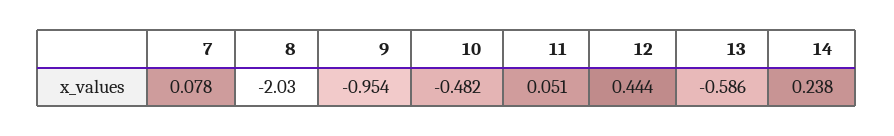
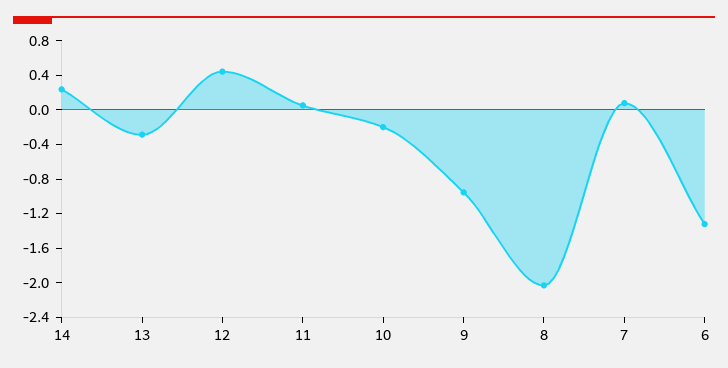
10: -0.482 -> -0.2
13: -0.586 -> -0.3
6: none -> -1.3

